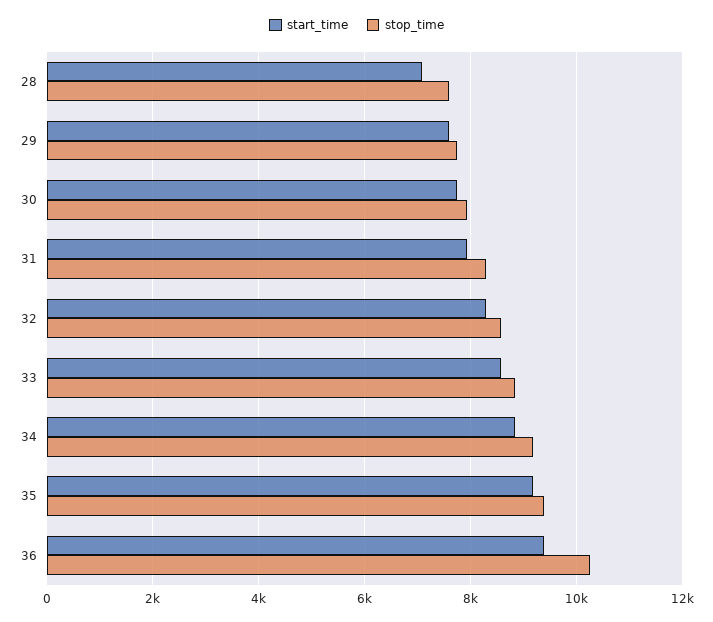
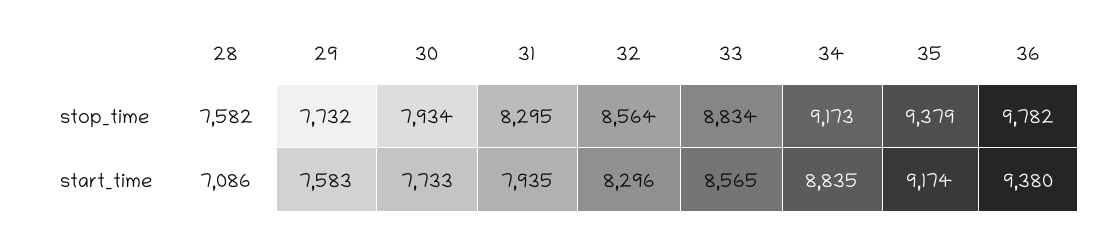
stop_time, 36: 10200 -> 9782

